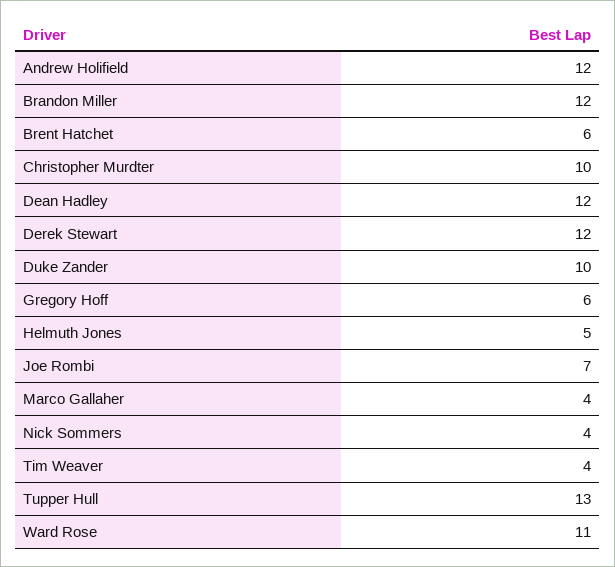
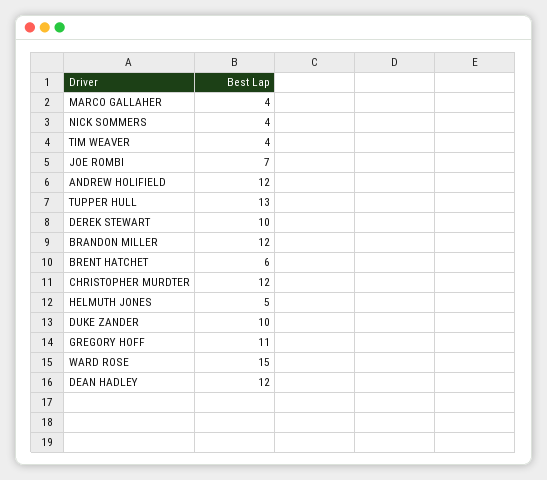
Christopher Murdter: 10 -> 12
Derek Stewart: 12 -> 10
Gregory Hoff: 6 -> 11
Ward Rose: 11 -> 15

